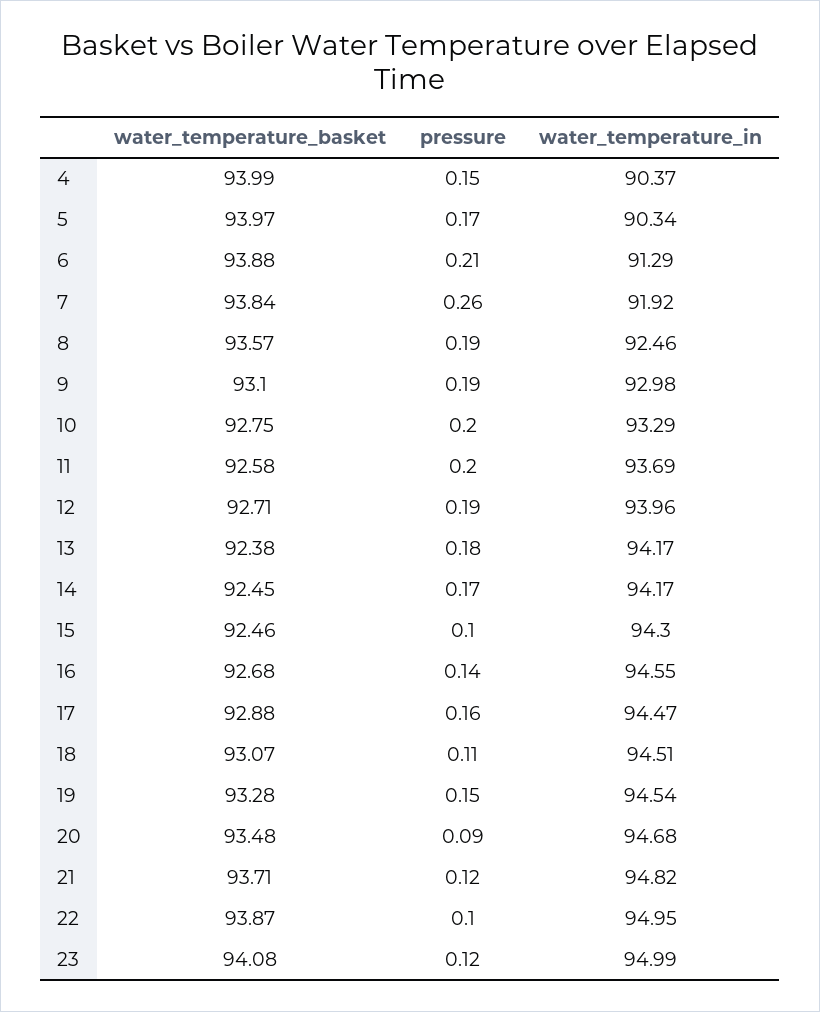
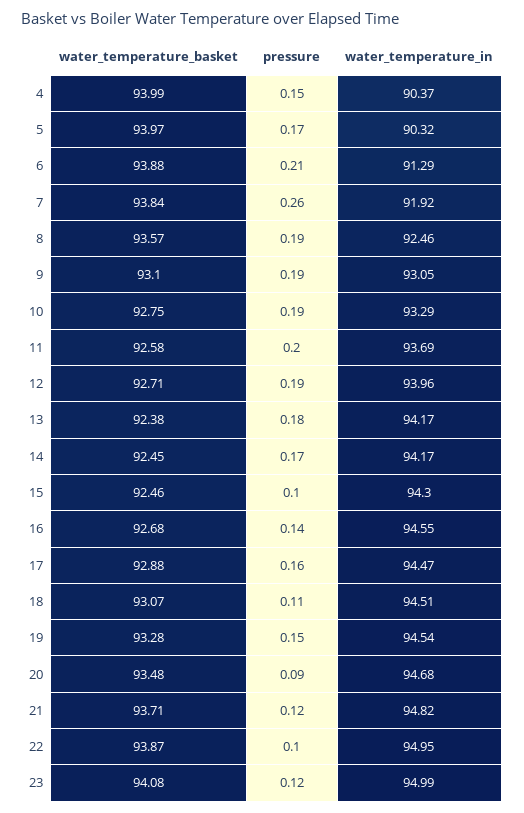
water_temperature_in, 5: 90.34 -> 90.32
water_temperature_in, 9: 92.98 -> 93.05
pressure, 10: 0.2 -> 0.19

